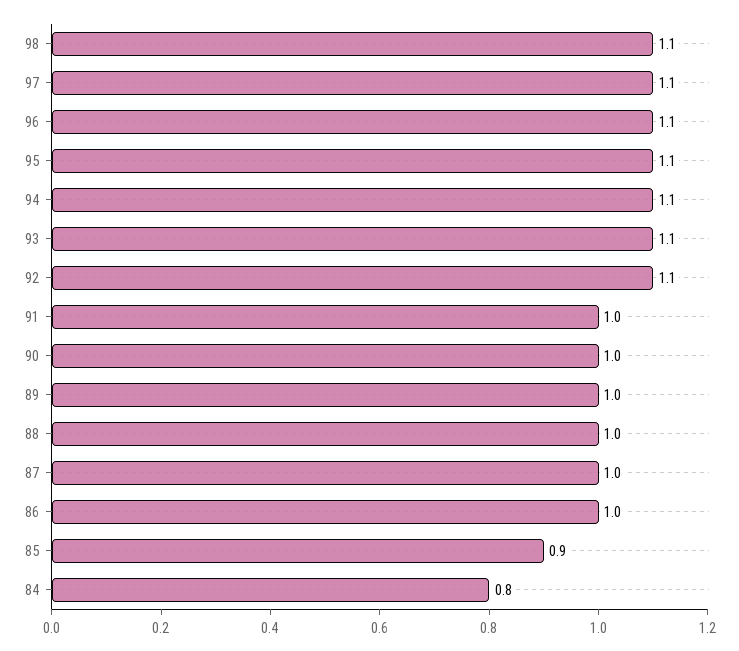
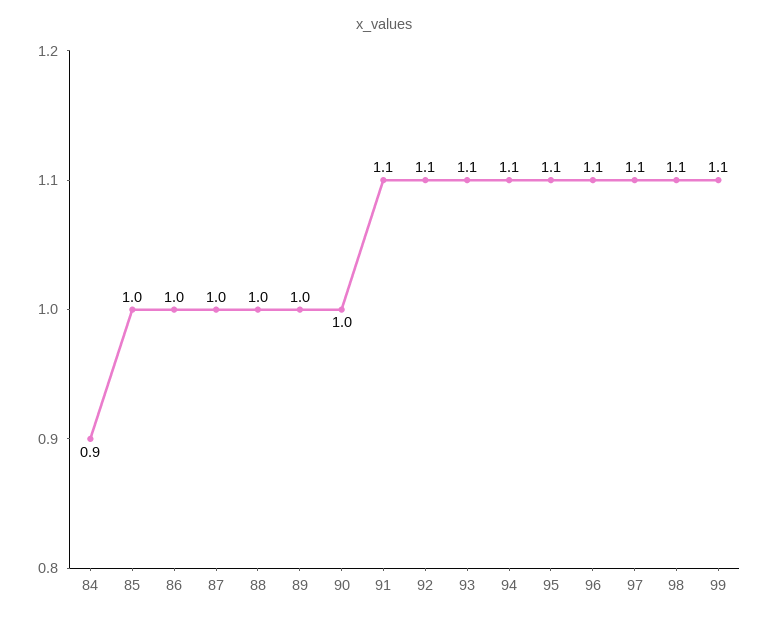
91: 1 -> 1.1
85: 0.9 -> 1
84: 0.8 -> 0.9
99: none -> 1.1

